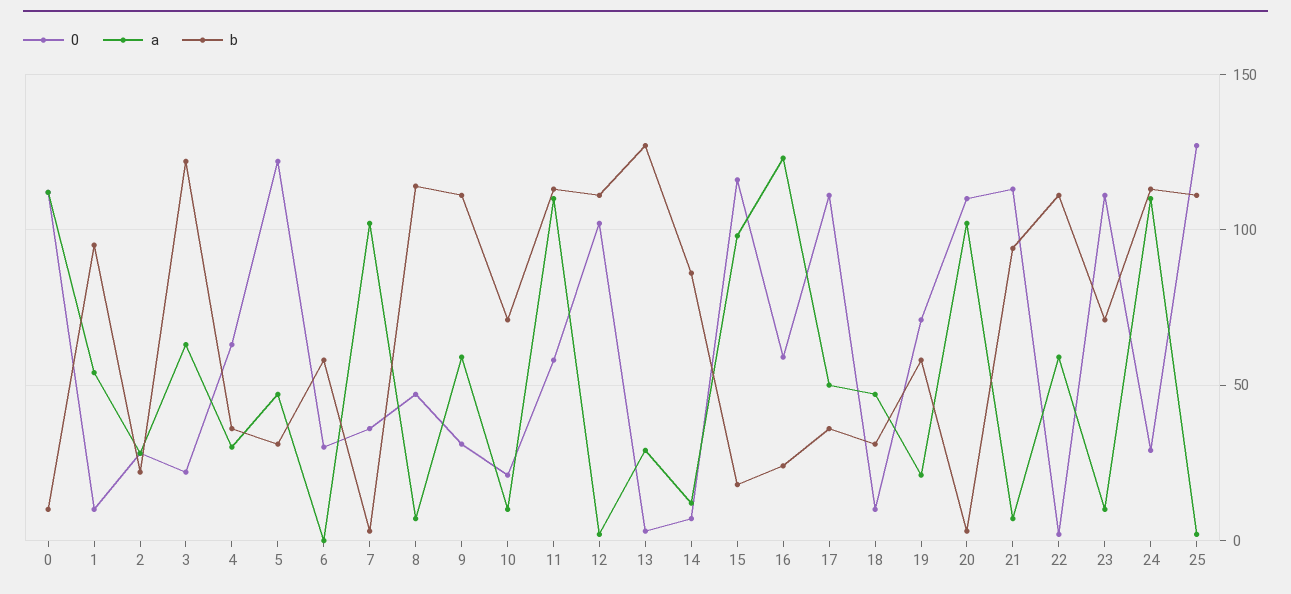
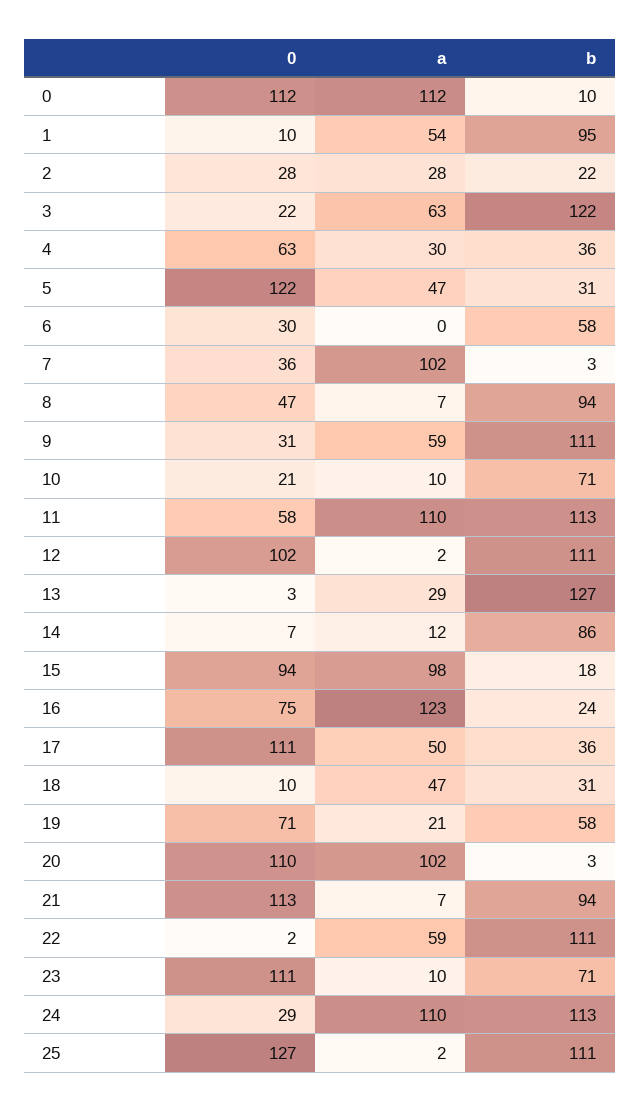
b, 8: 115 -> 94
0, 15: 115 -> 94
0, 16: 60 -> 75

